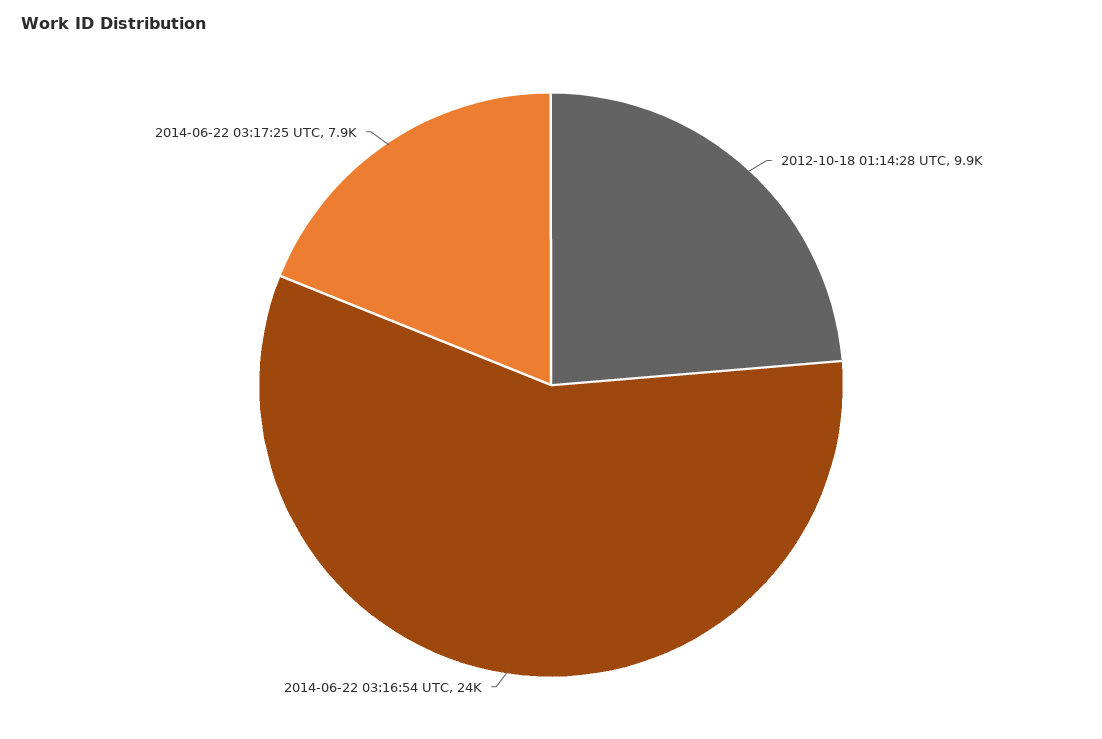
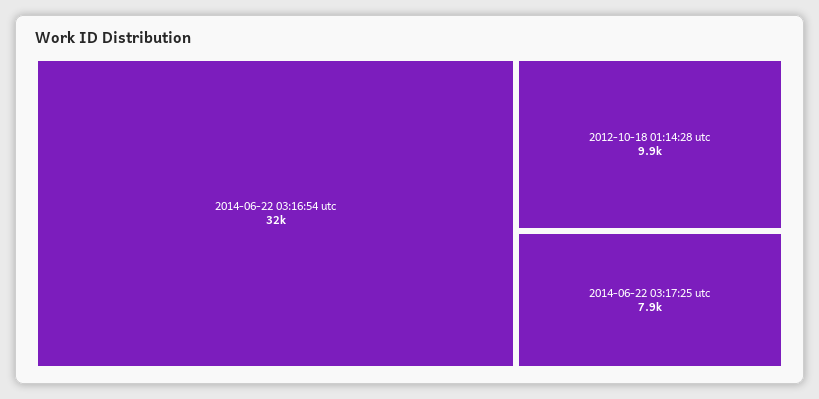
2014-06-22 03:16:54 UTC: 24000 -> 32000

